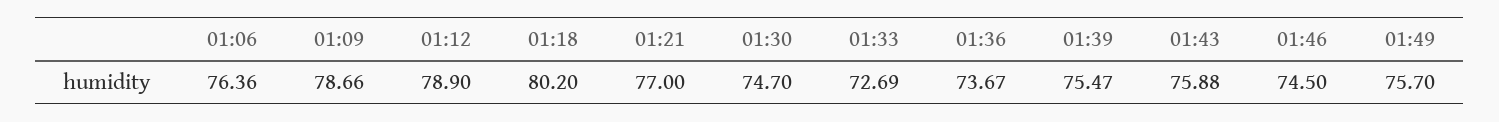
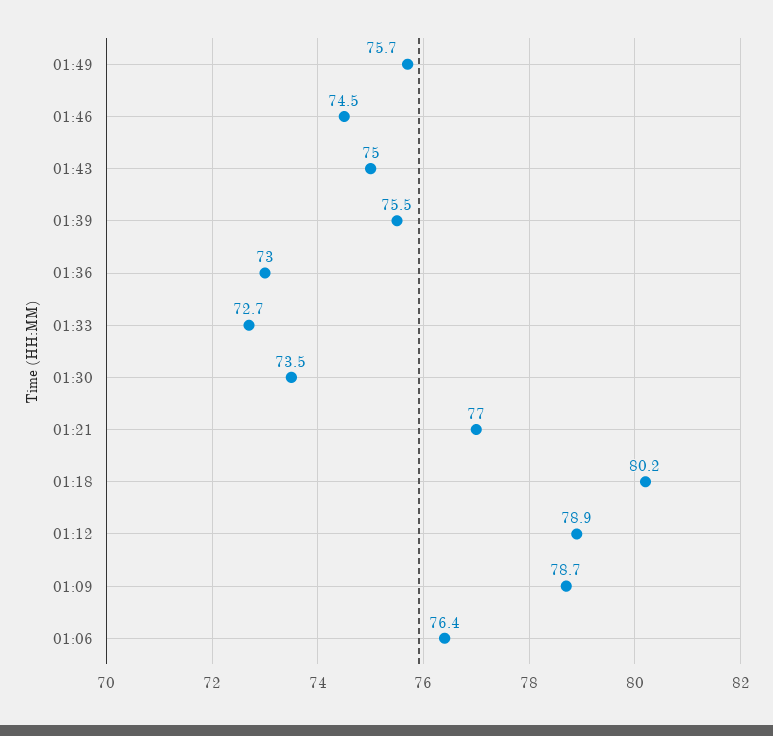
01:30: 74.7 -> 73.5
01:36: 73.67 -> 73
01:43: 75.88 -> 75

